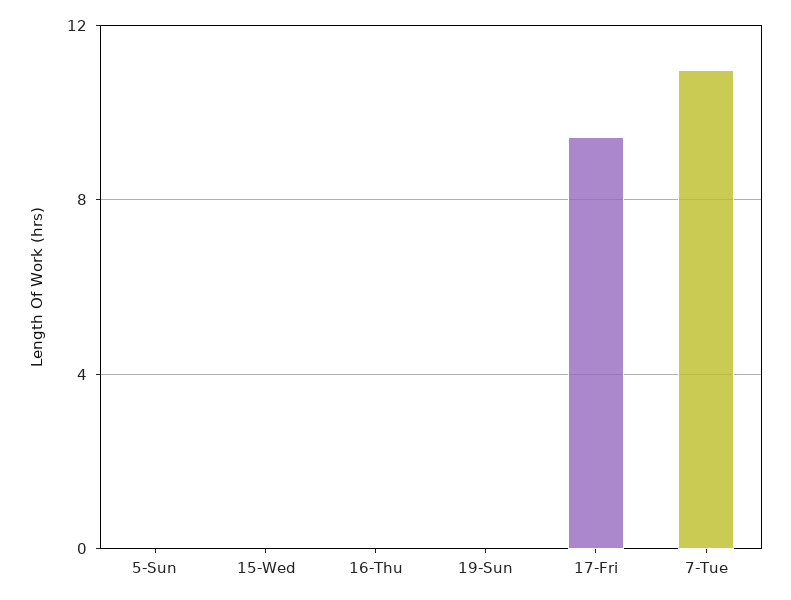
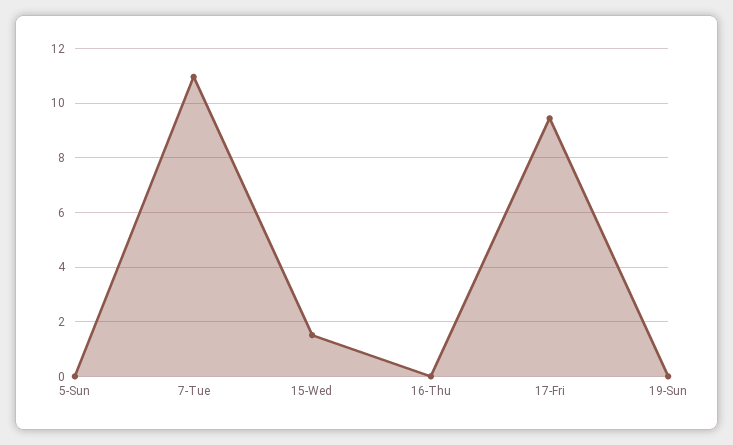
15-Wed: 0 -> 1.5

